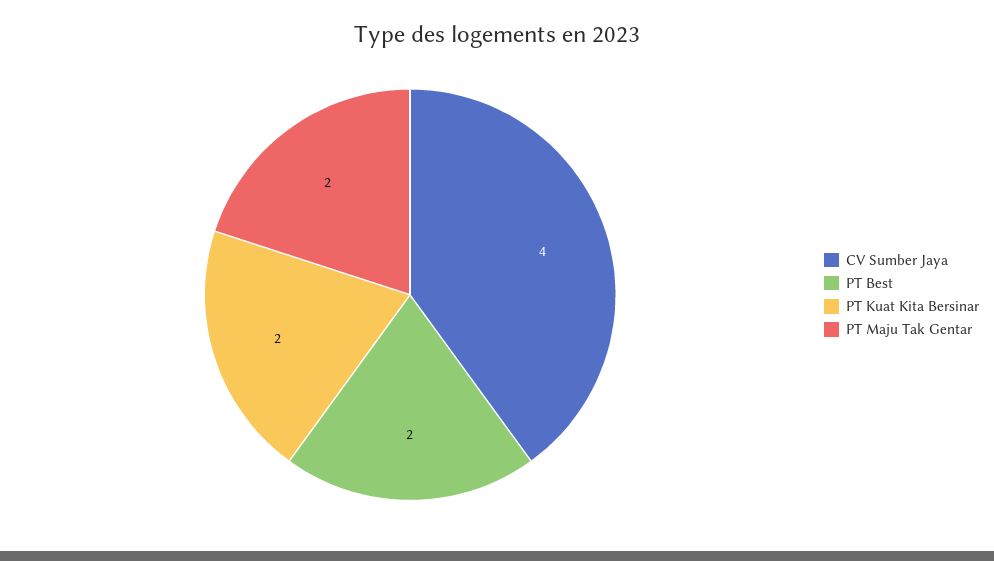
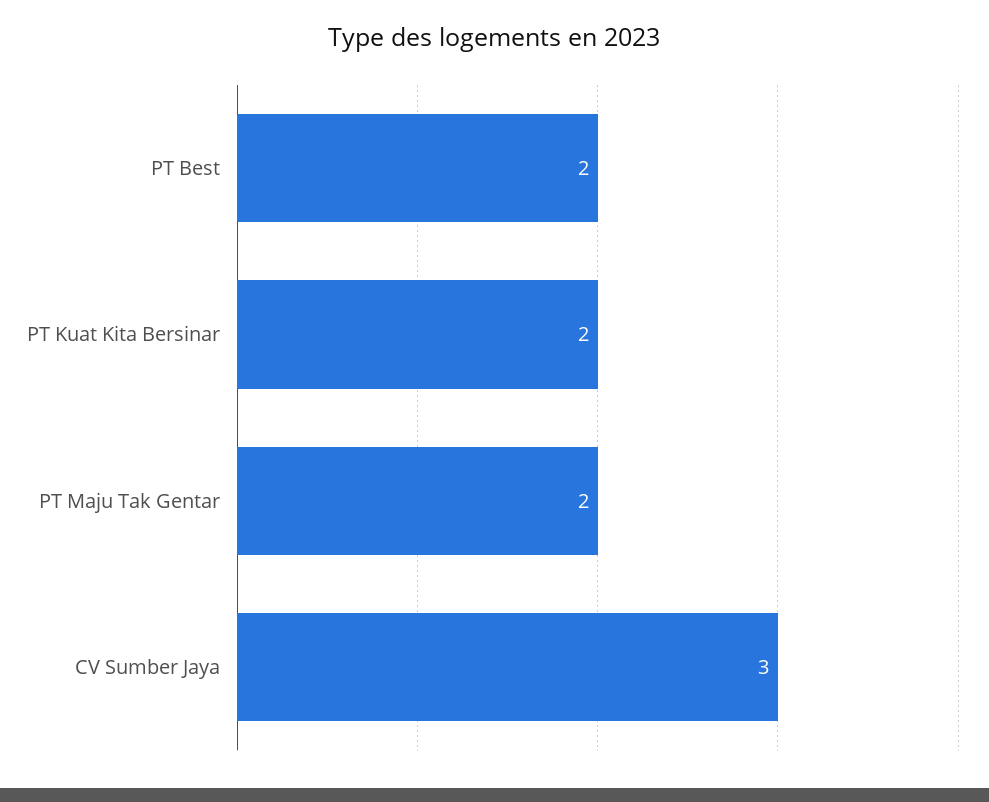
CV Sumber Jaya: 4 -> 3

